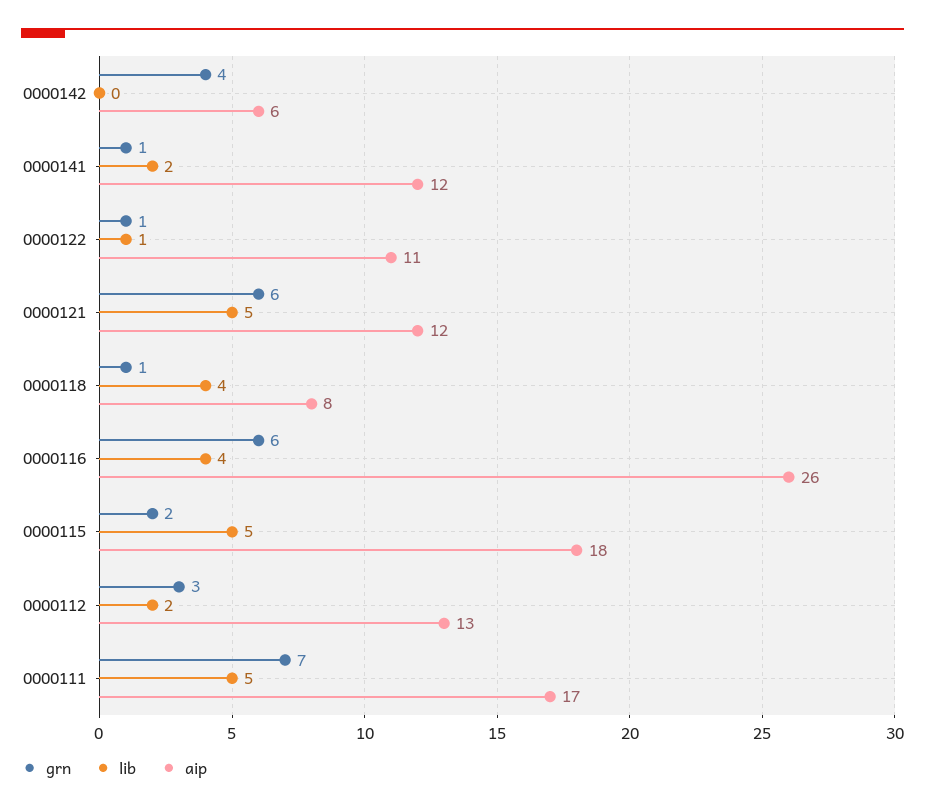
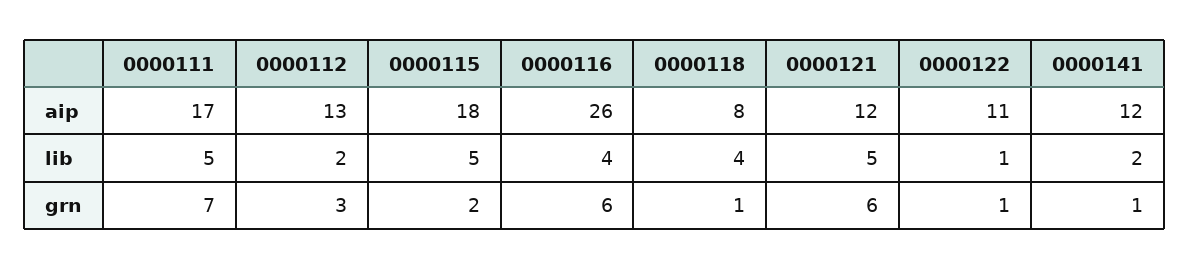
grn, 0000142: 4 -> none
lib, 0000142: 0 -> none
aip, 0000142: 6 -> none

